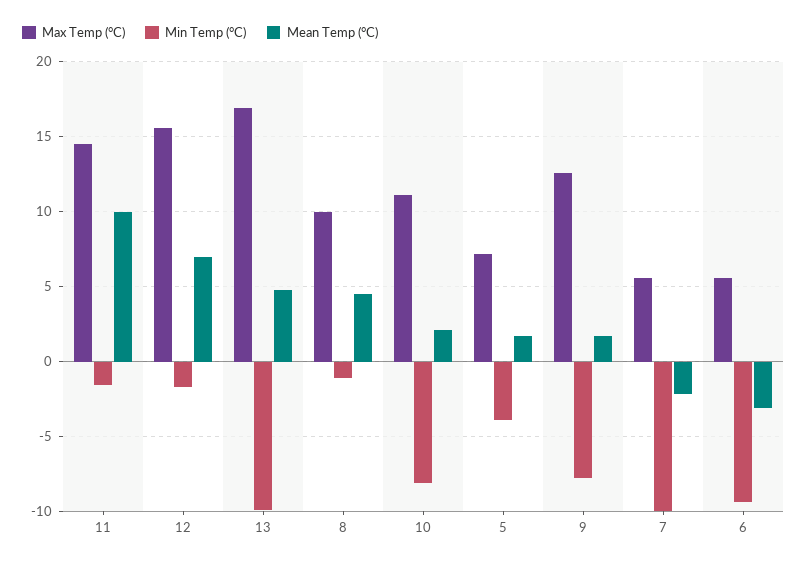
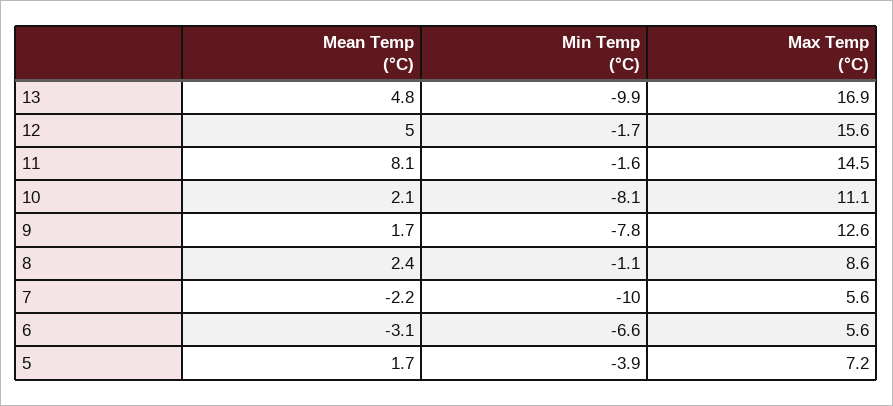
Mean Temp (°C), 11: 10 -> 8.1
Mean Temp (°C), 12: 7 -> 5
Max Temp (°C), 8: 10 -> 8.6
Mean Temp (°C), 8: 4.5 -> 2.4
Min Temp (°C), 6: -9.5 -> -6.6

